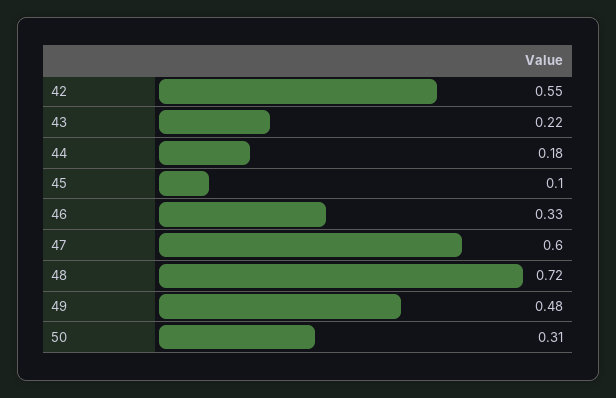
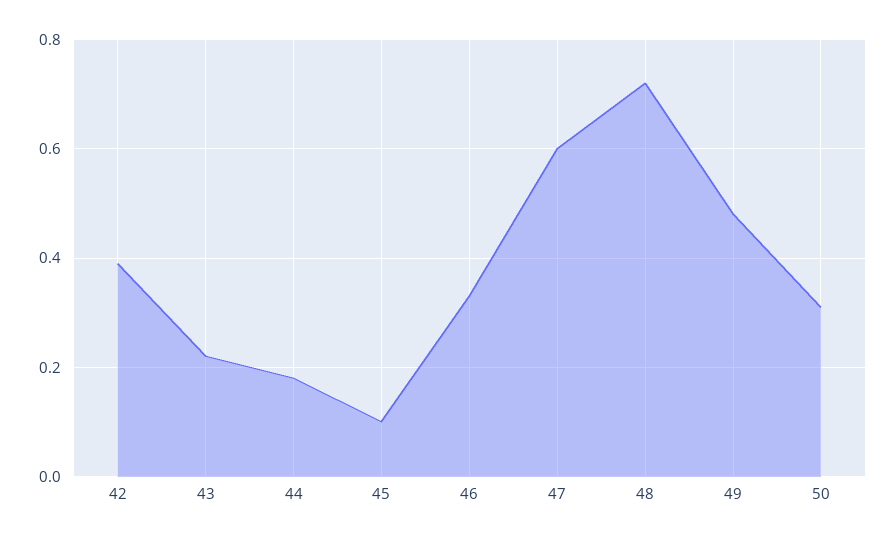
42: 0.55 -> 0.4

